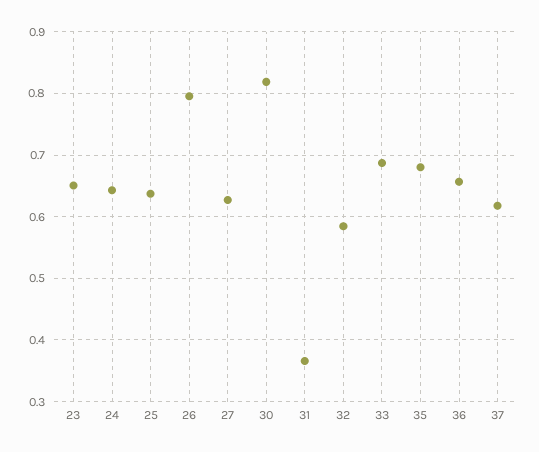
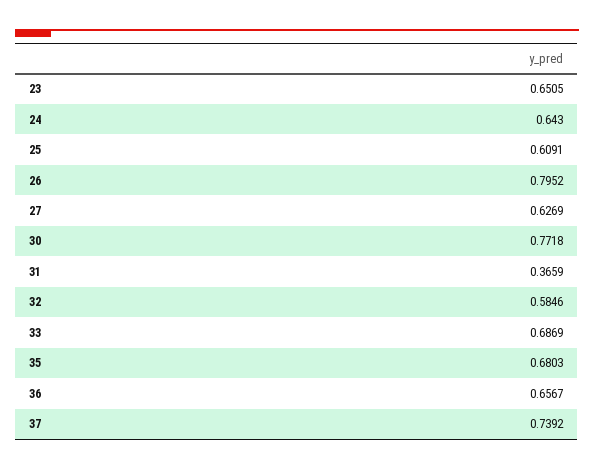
25: 0.64 -> 0.6091
30: 0.82 -> 0.7718
37: 0.62 -> 0.7392

